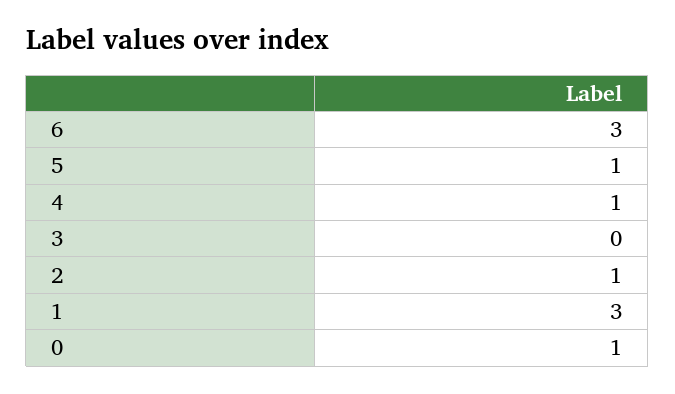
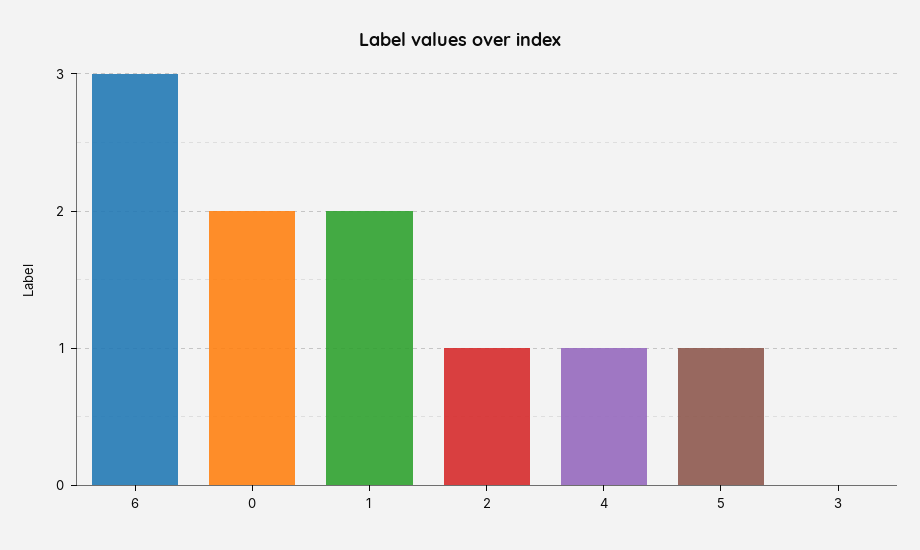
1: 3 -> 2
0: 1 -> 2

